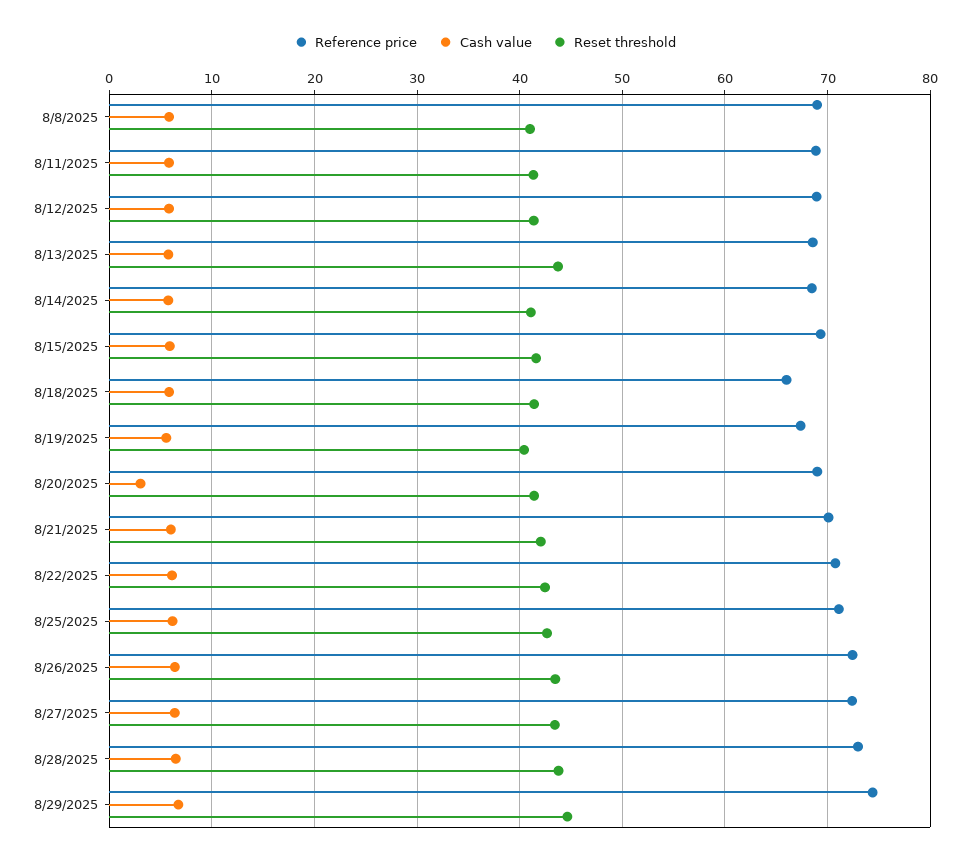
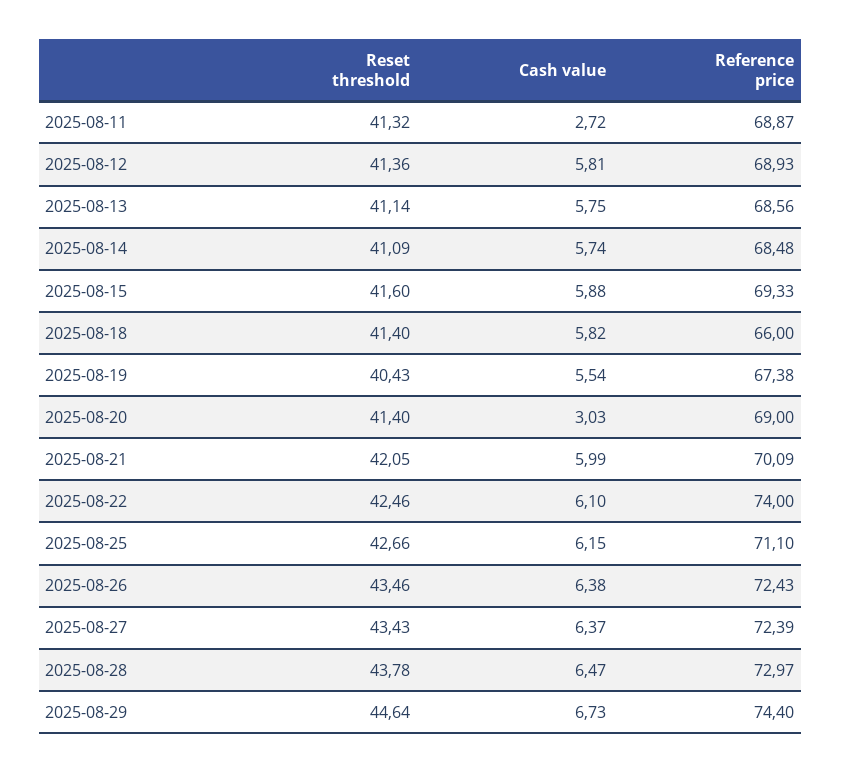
Reference price, 8/8/2025: 69 -> none
Cash value, 8/8/2025: 6 -> none
Reset threshold, 8/8/2025: 41 -> none
Cash value, 8/11/2025: 6 -> 2.72
Reset threshold, 8/13/2025: 44 -> 41.14
Reference price, 8/22/2025: 71 -> 74

